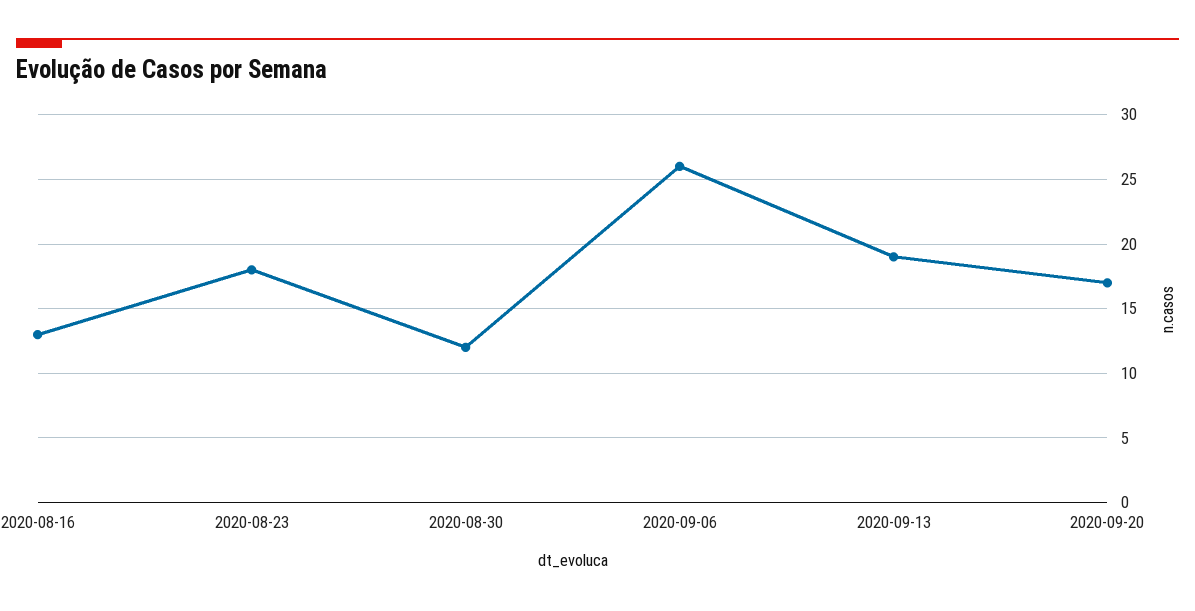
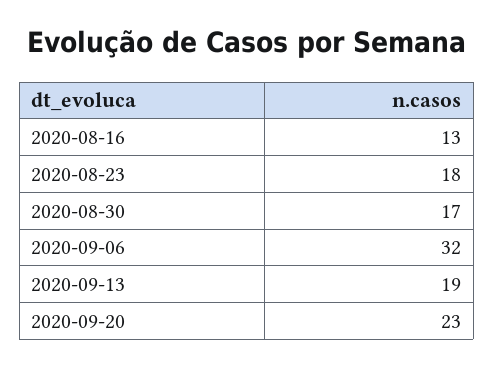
2020-08-30: 12 -> 17
2020-09-06: 26 -> 32
2020-09-20: 17 -> 23

